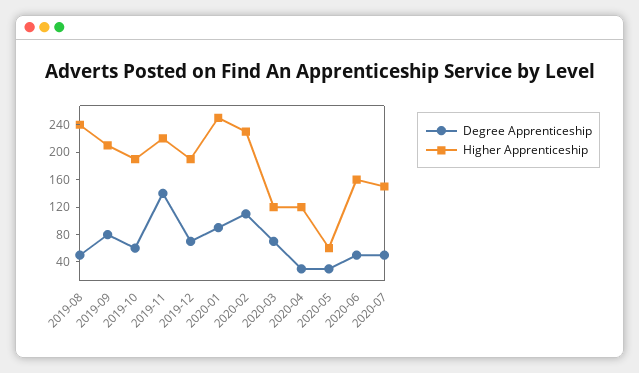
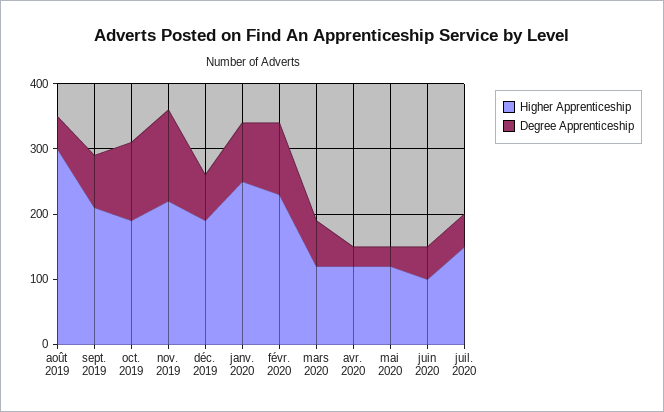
Higher Apprenticeship, 2019-08: 240 -> 300
Degree Apprenticeship, 2019-10: 60 -> 120
Higher Apprenticeship, 2020-05: 60 -> 120
Higher Apprenticeship, 2020-06: 160 -> 100

